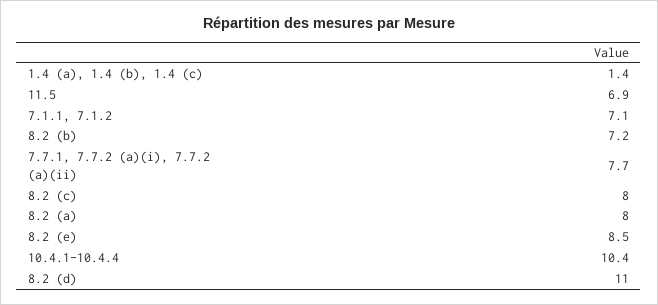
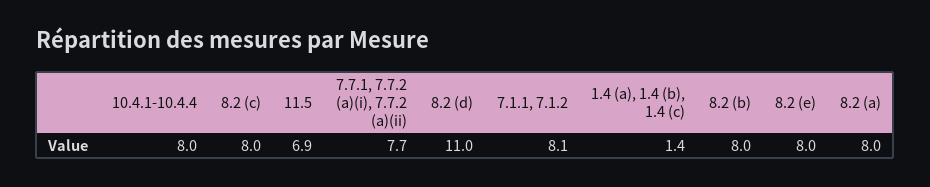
7.1.1, 7.1.2: 7.1 -> 8.1
8.2 (b): 7.2 -> 8
8.2 (e): 8.5 -> 8
10.4.1-10.4.4: 10.4 -> 8

